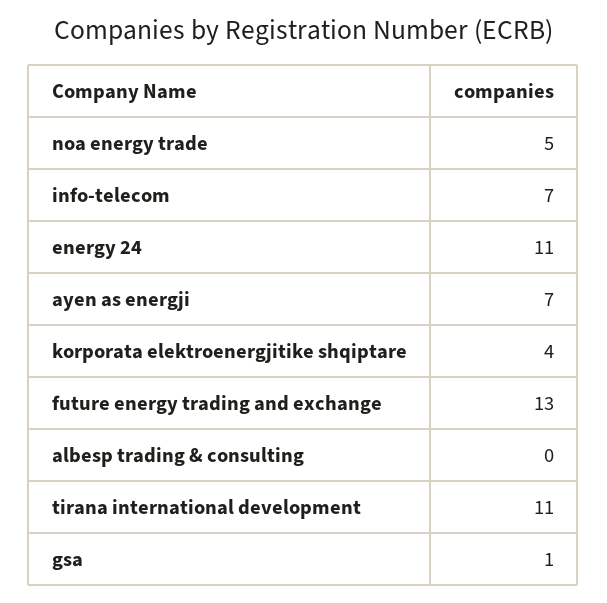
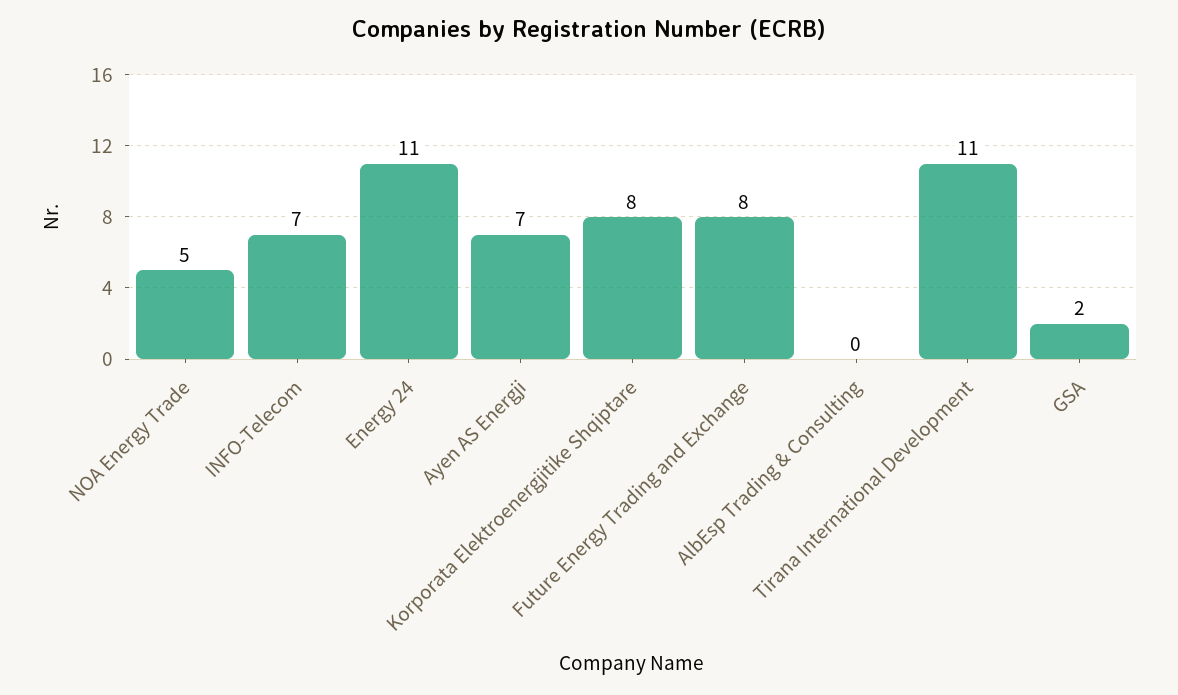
korporata elektroenergjitike shqiptare: 4 -> 8
future energy trading and exchange: 13 -> 8
gsa: 1 -> 2

